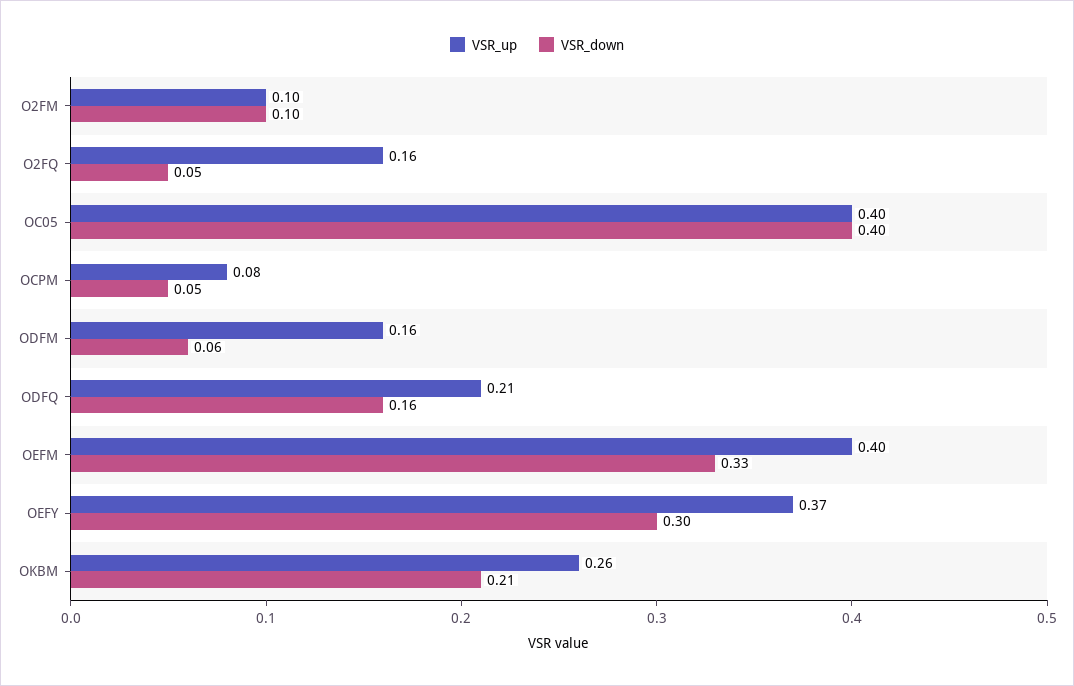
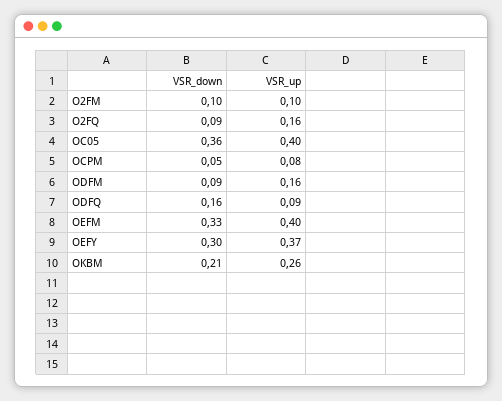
VSR_down, O2FQ: 0.05 -> 0.09
VSR_down, OC05: 0.4 -> 0.36
VSR_down, ODFM: 0.06 -> 0.09
VSR_up, ODFQ: 0.21 -> 0.09

